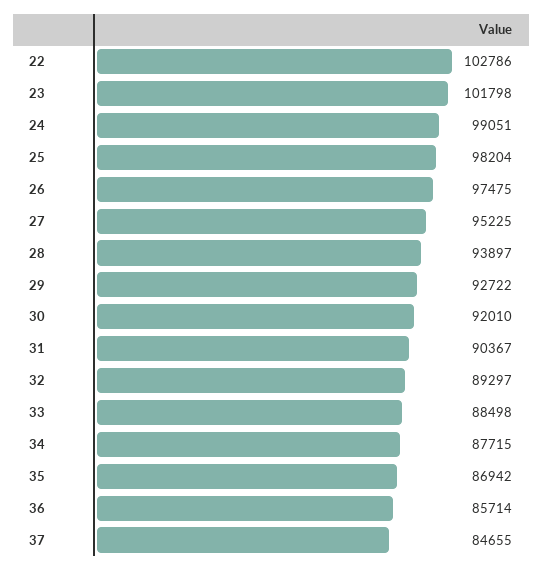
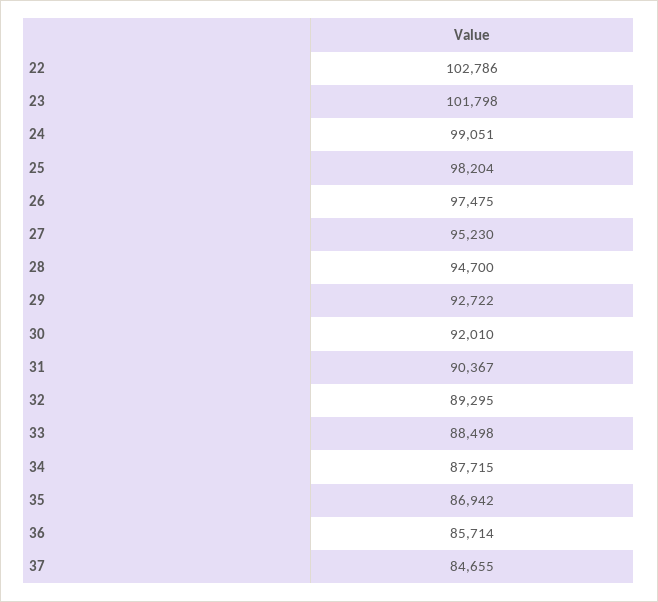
27: 95225 -> 95230
28: 93897 -> 94700
32: 89297 -> 89295

